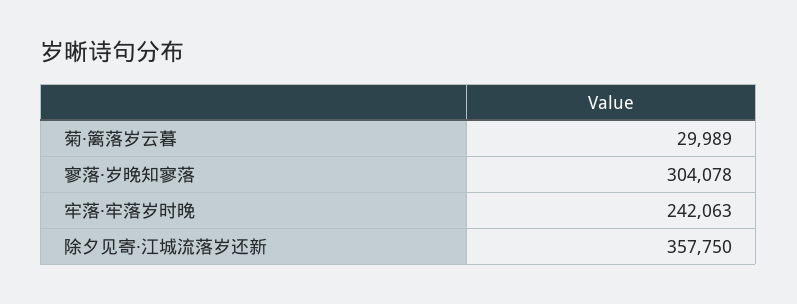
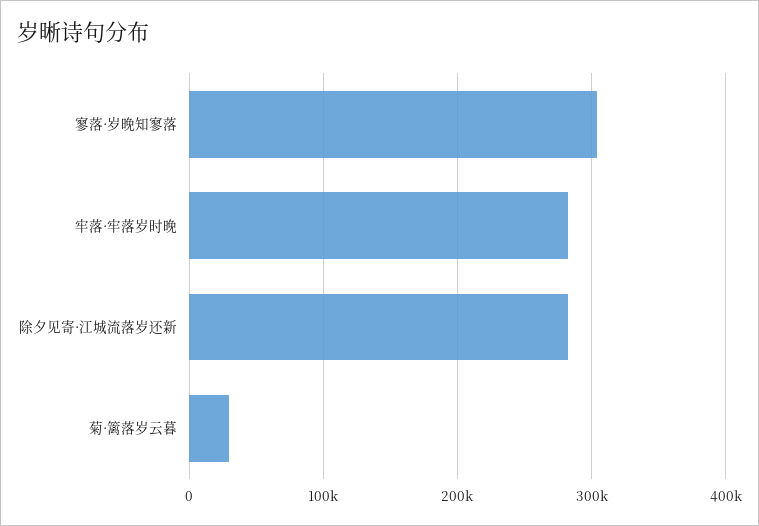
牢落·牢落岁时晚: 242063 -> 280000
除夕见寄·江城流落岁还新: 357750 -> 280000

